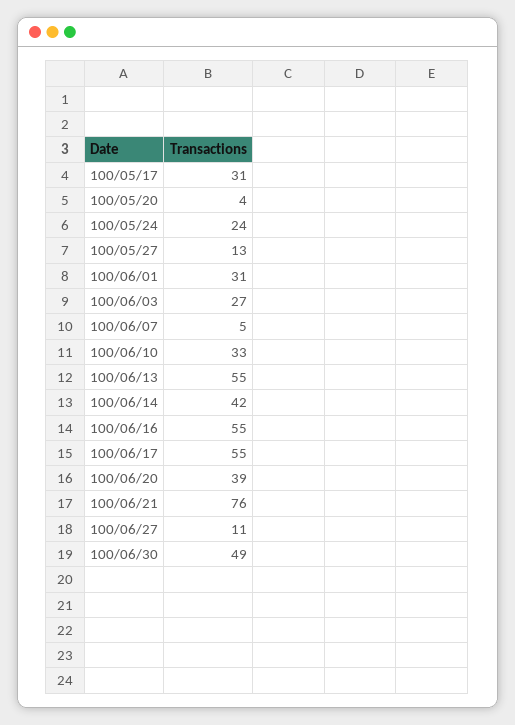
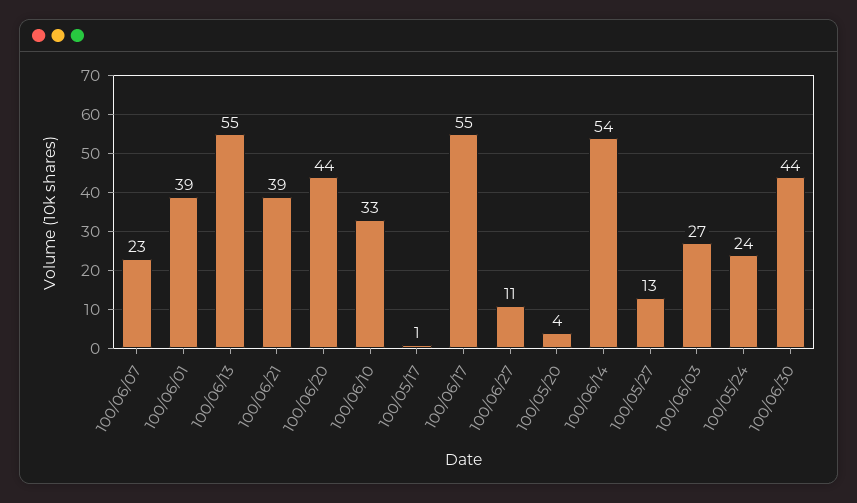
100/05/17: 31 -> 1
100/06/01: 31 -> 39
100/06/07: 5 -> 23
100/06/14: 42 -> 54
100/06/16: 55 -> none
100/06/20: 39 -> 44
100/06/21: 76 -> 39
100/06/30: 49 -> 44

